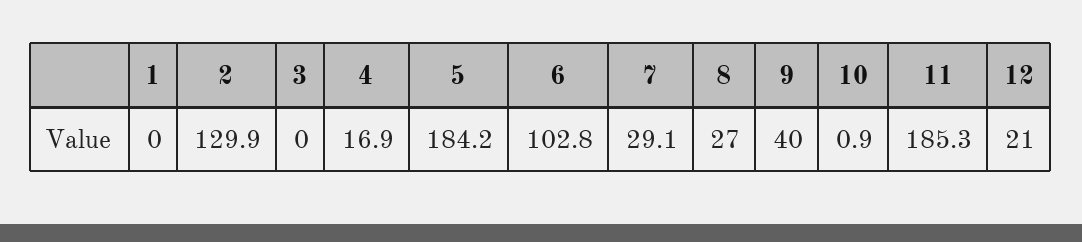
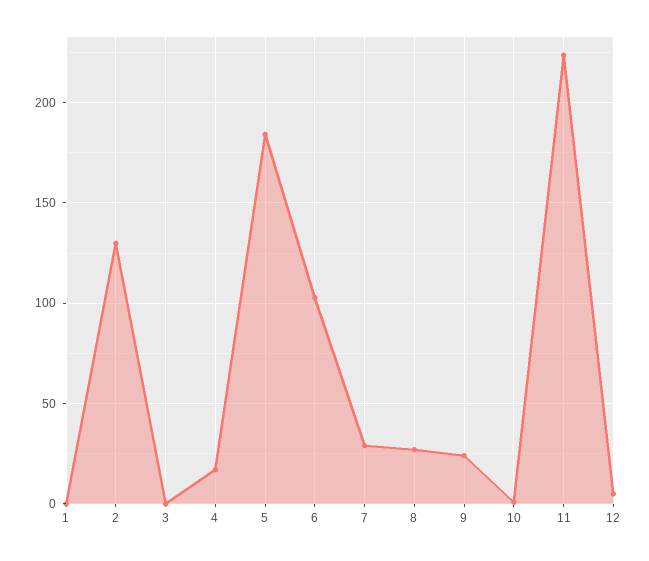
9: 40 -> 25
11: 185.3 -> 225
12: 21 -> 5

